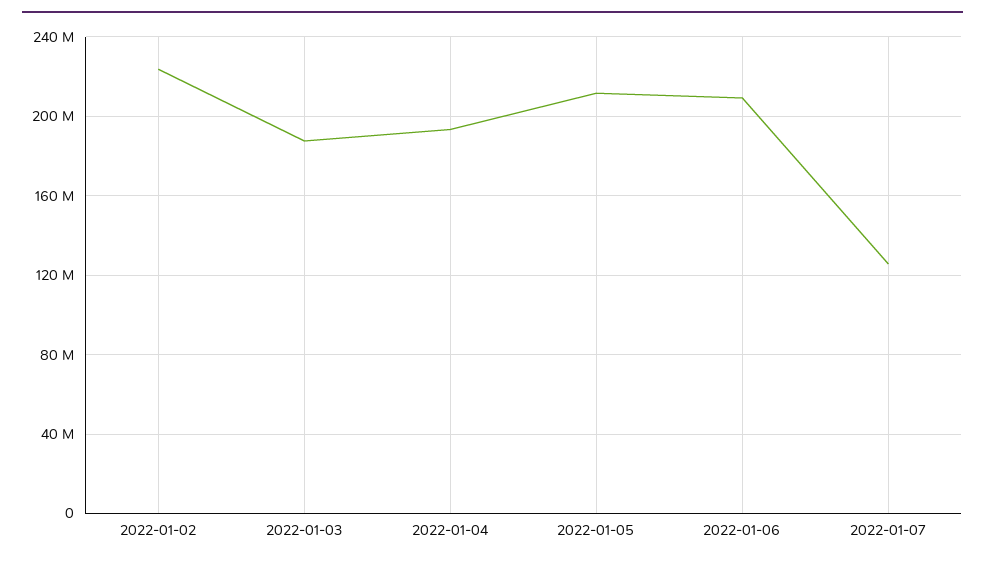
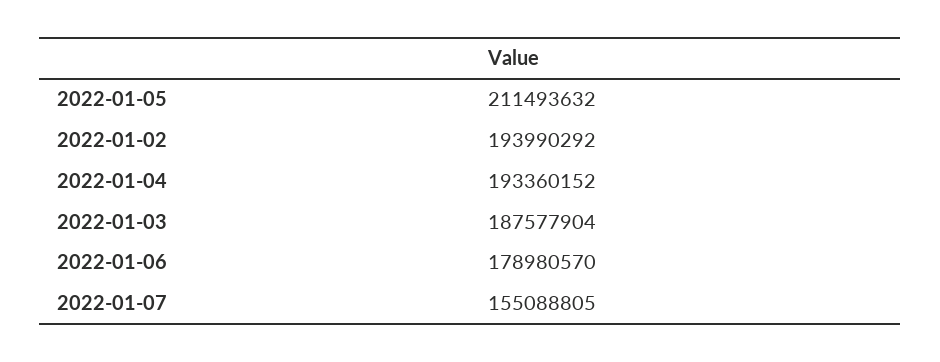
2022-01-02: 225000000 -> 193990292
2022-01-06: 210000000 -> 178980570
2022-01-07: 125000000 -> 155088805

